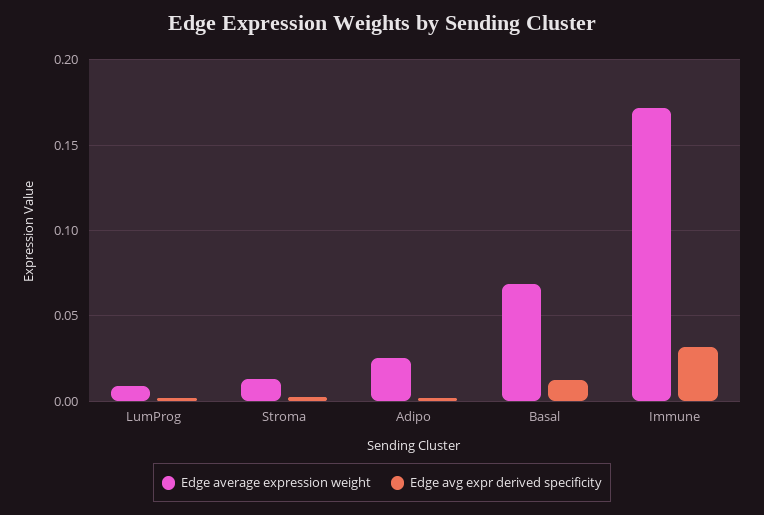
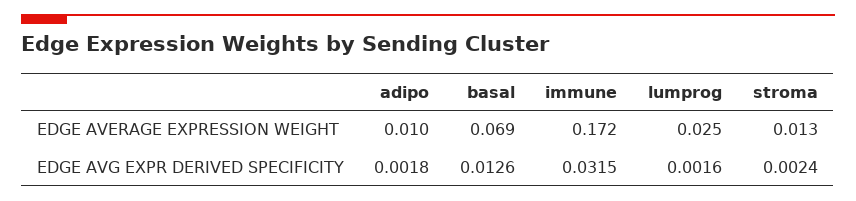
Edge average expression weight, LumProg: 0.01 -> 0.025
Edge average expression weight, Adipo: 0.025 -> 0.01

